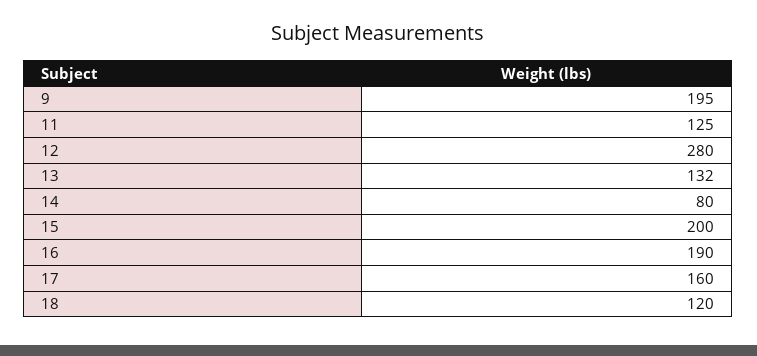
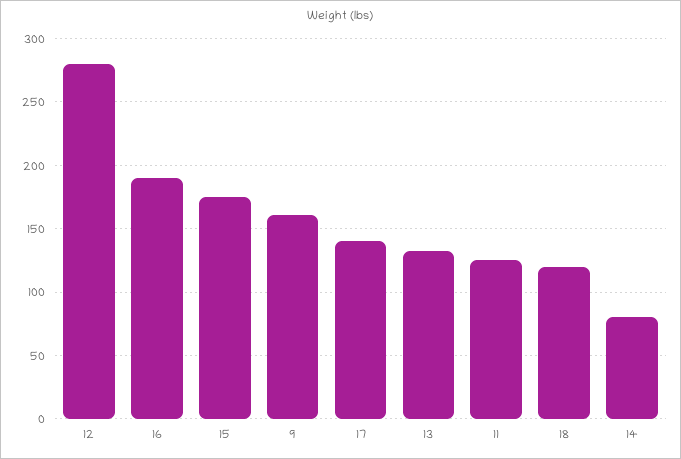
9: 195 -> 160
15: 200 -> 175
17: 160 -> 140

